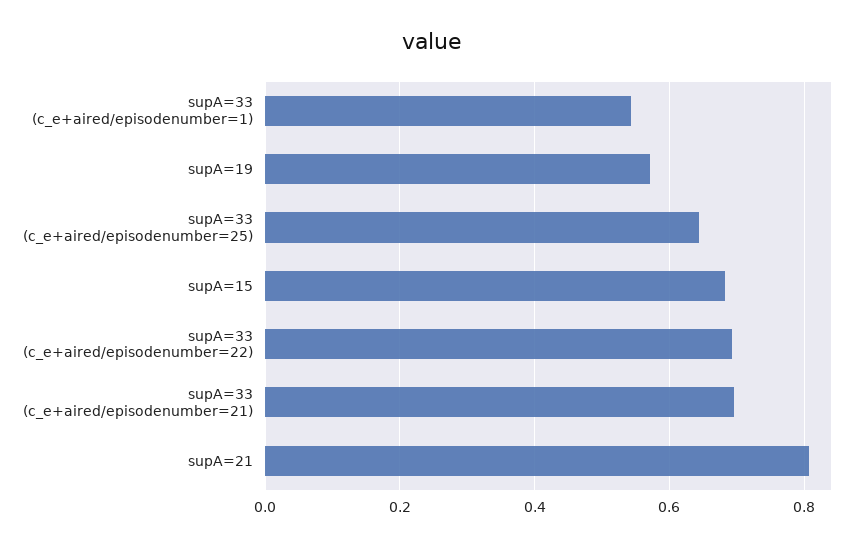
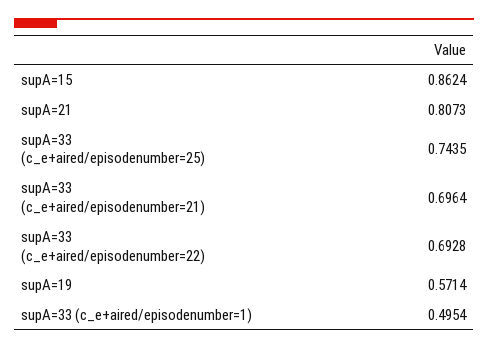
supA=33 (c_e+aired/episodenumber=1): 0.54 -> 0.4954
supA=33 (c_e+aired/episodenumber=25): 0.64 -> 0.7435
supA=15: 0.68 -> 0.8624

